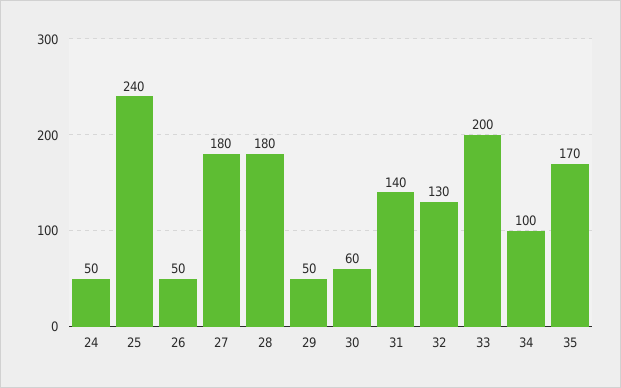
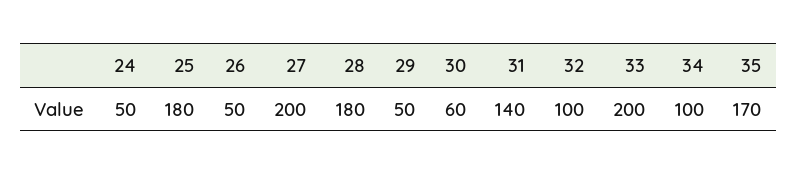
25: 240 -> 180
27: 180 -> 200
32: 130 -> 100

